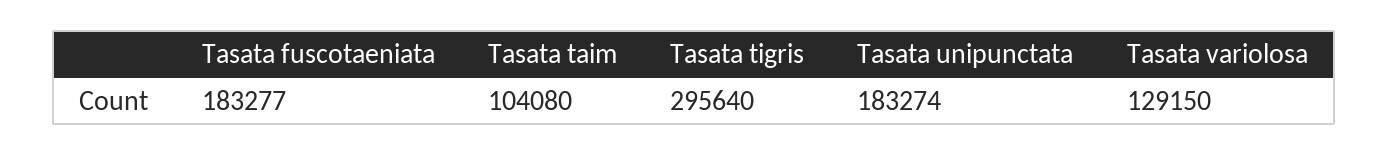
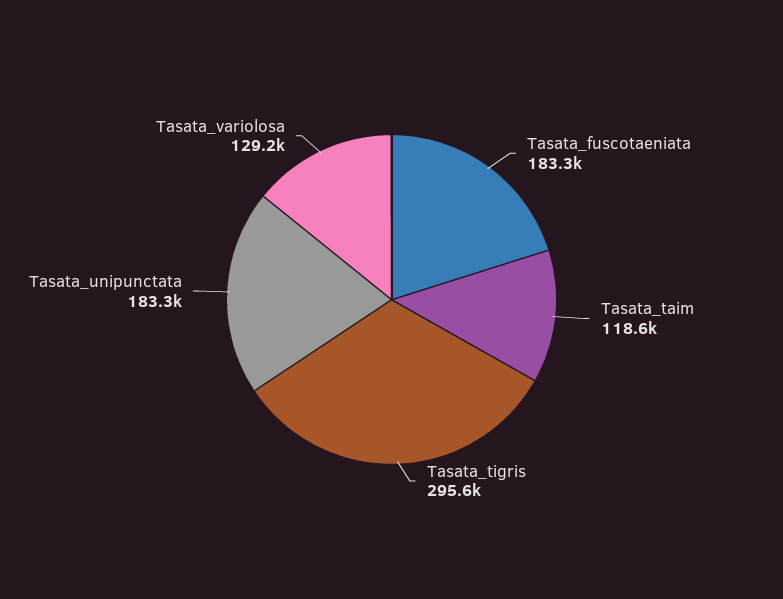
Tasata taim: 104080 -> 118600

